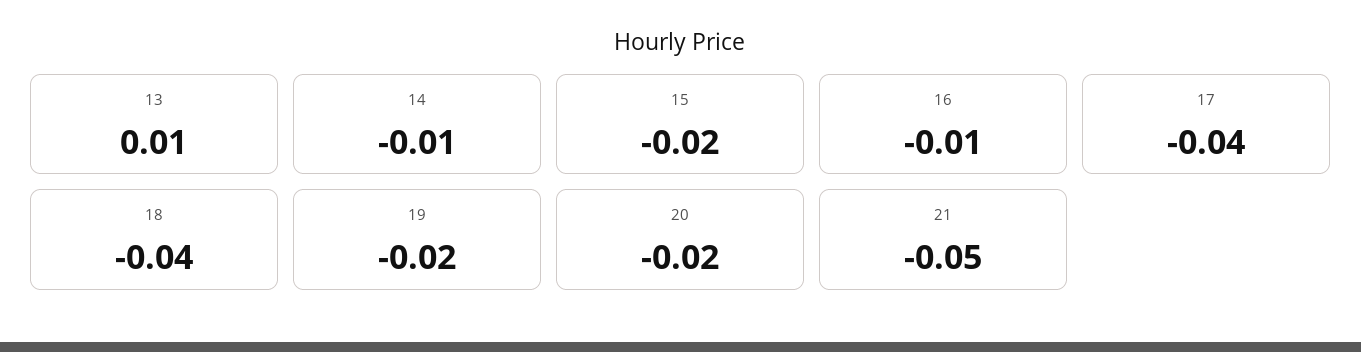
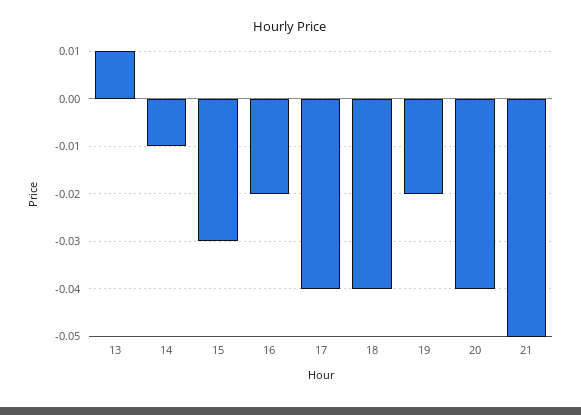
15: -0.02 -> -0.03
16: -0.01 -> -0.02
20: -0.02 -> -0.04

